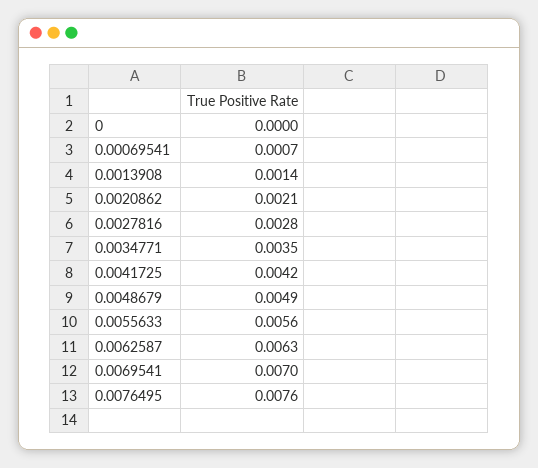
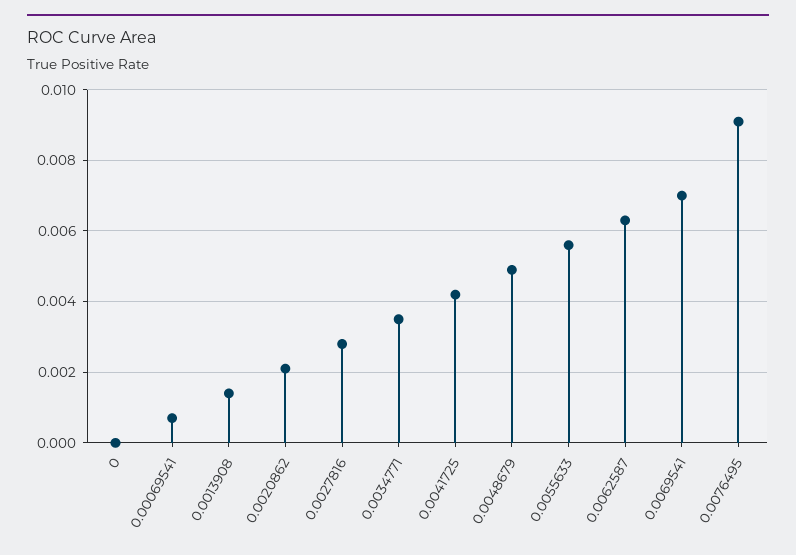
0.0076495: 0.0076 -> 0.009

